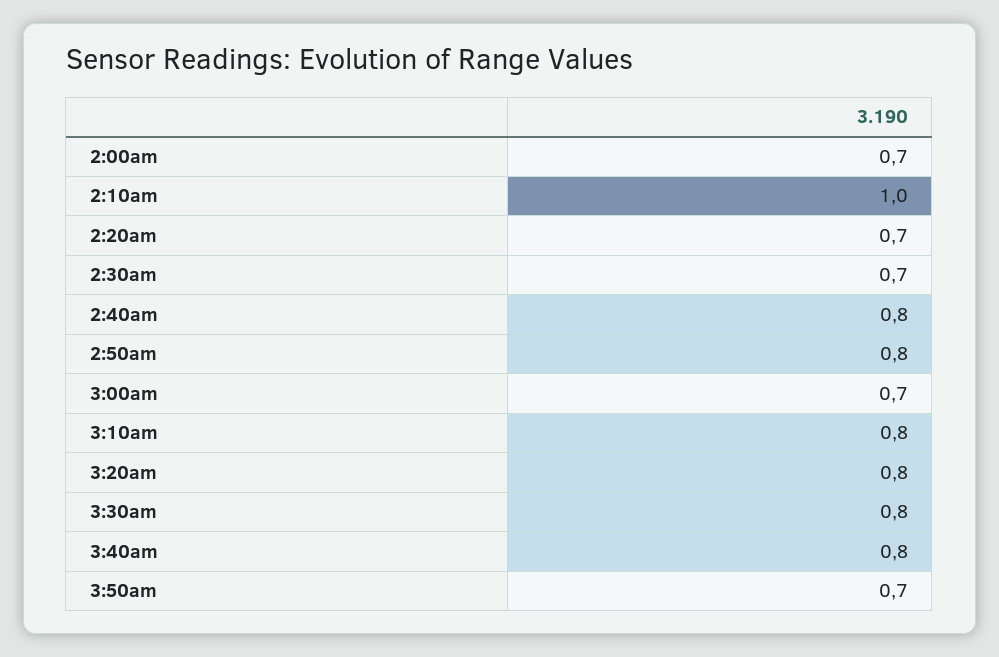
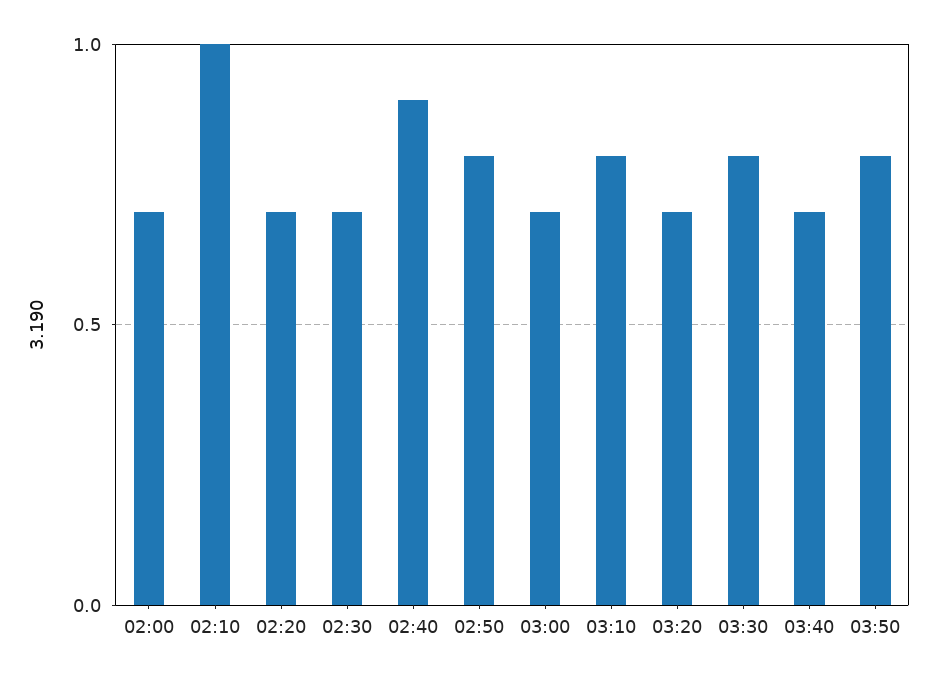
2:40am: 0.8 -> 0.9
3:20am: 0.8 -> 0.7
3:40am: 0.8 -> 0.7
3:50am: 0.7 -> 0.8

